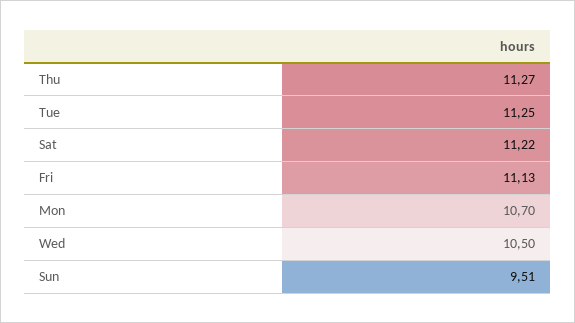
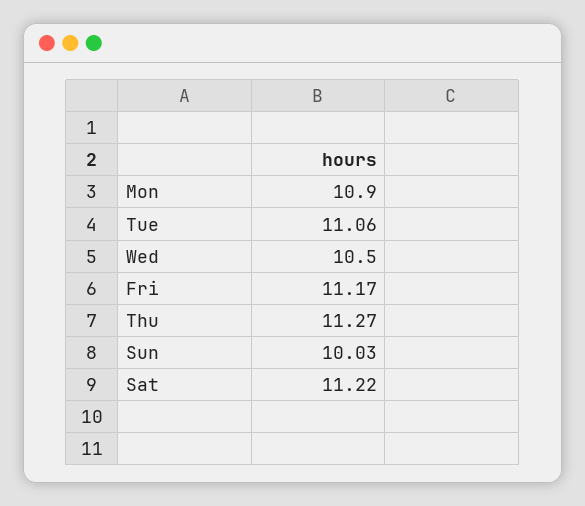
Tue: 11.25 -> 11.06
Fri: 11.13 -> 11.17
Mon: 10.7 -> 10.9
Sun: 9.51 -> 10.03

